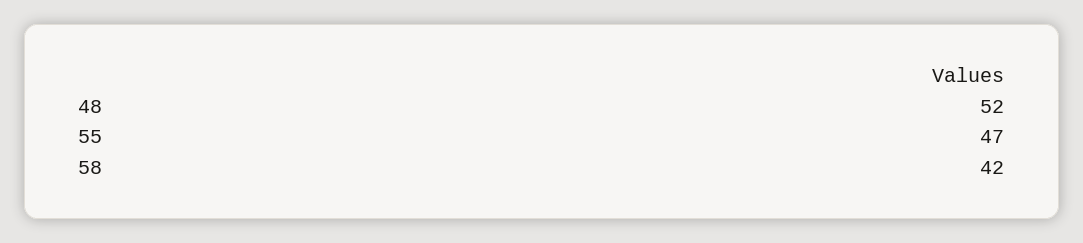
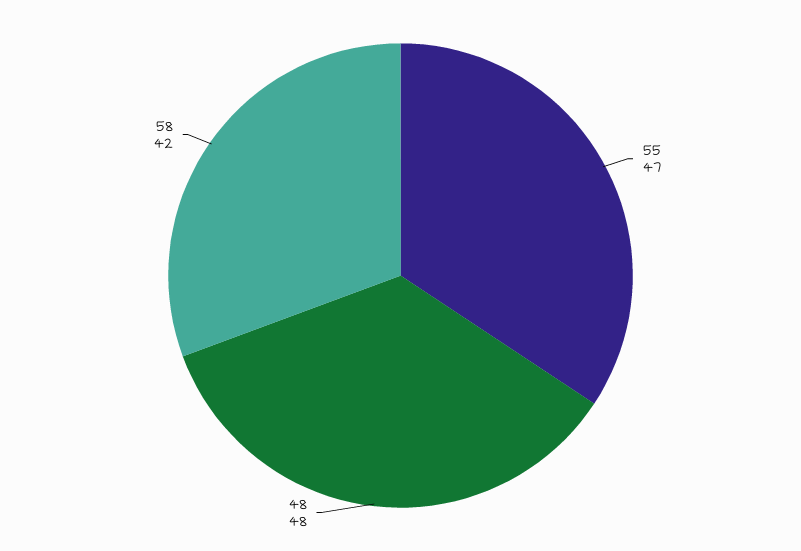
48: 52 -> 48

